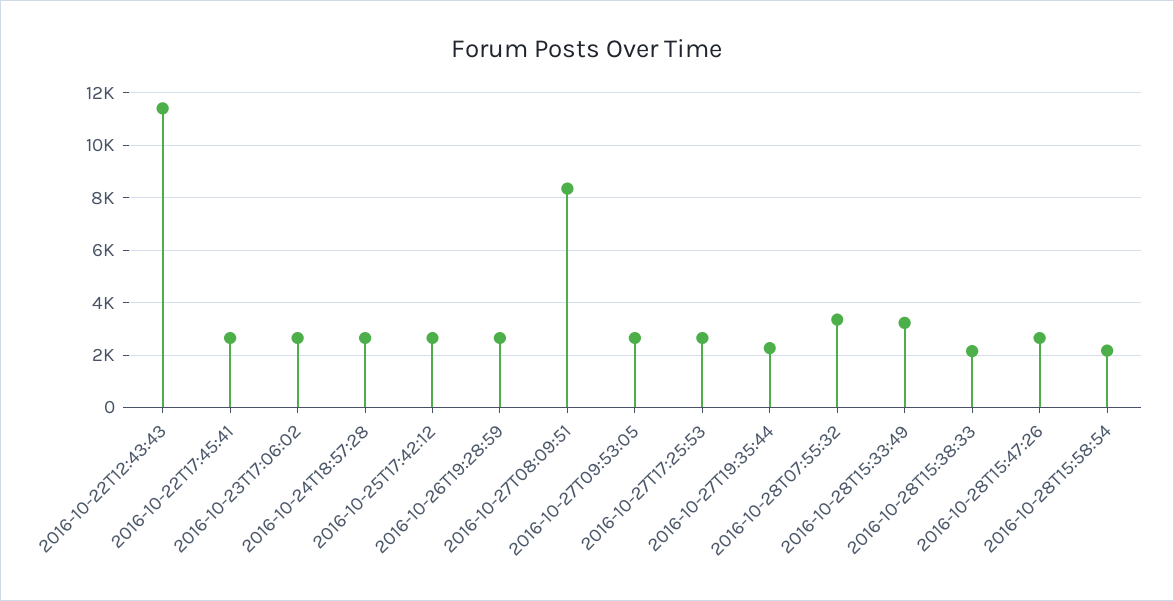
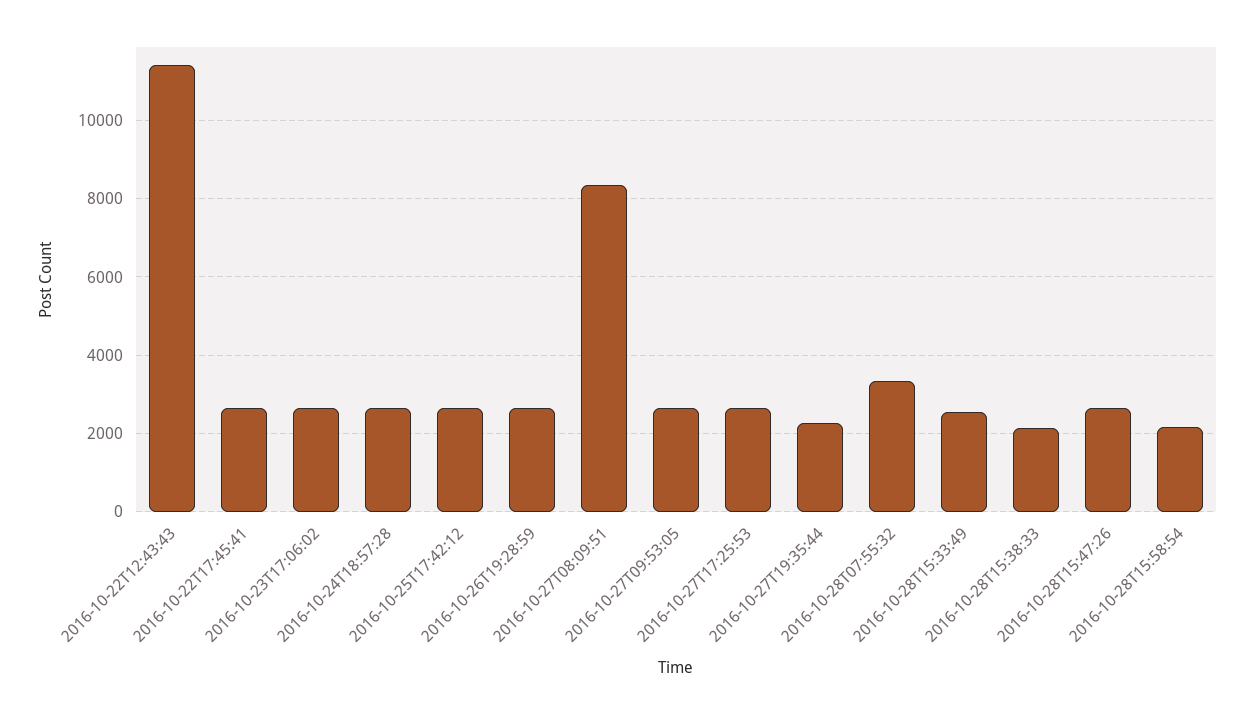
2016-10-28T15:33:49: 3250 -> 2600

